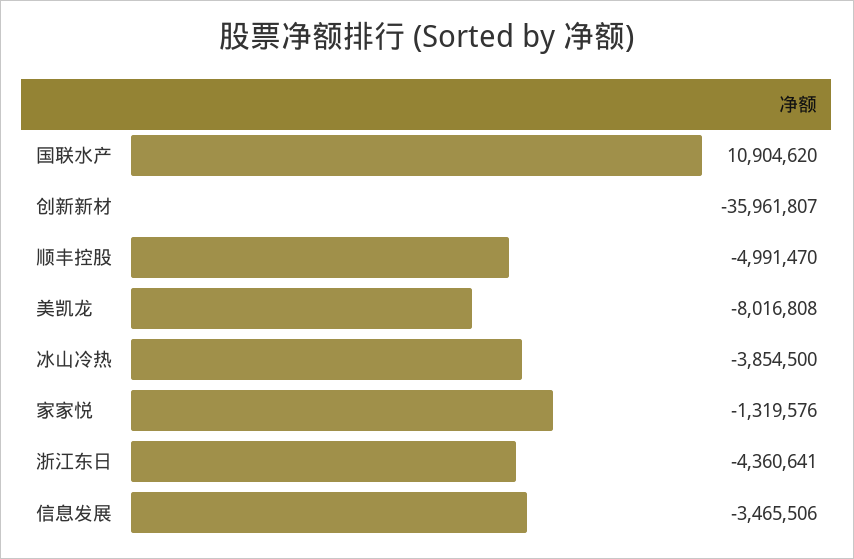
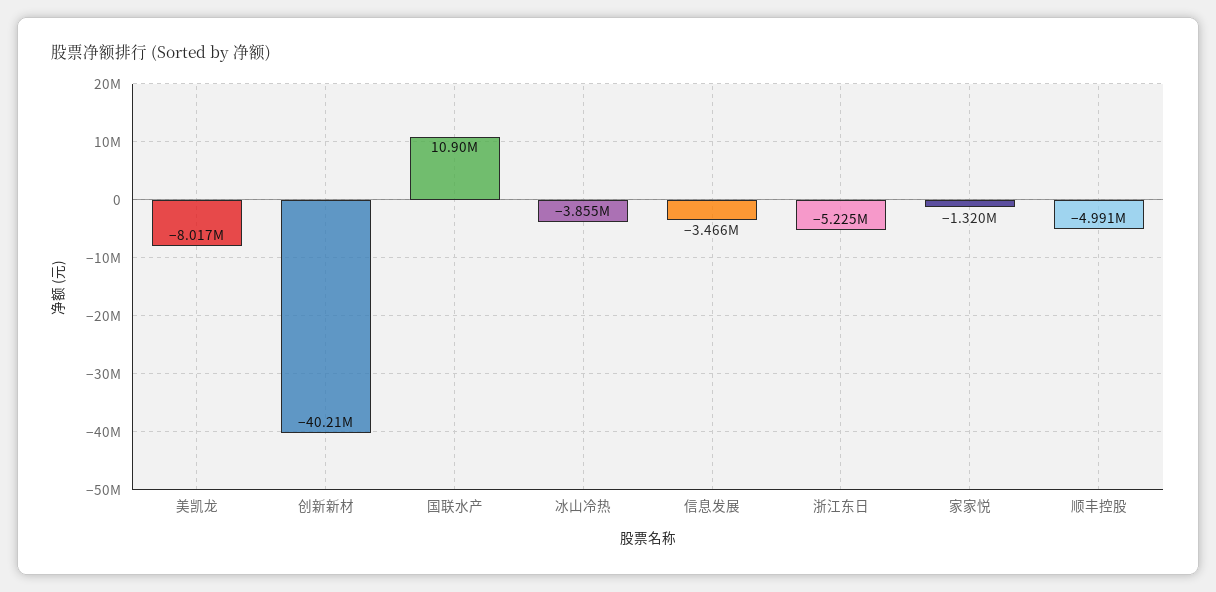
创新新材: -35961807 -> -40210000
浙江东日: -4360641 -> -5225000

